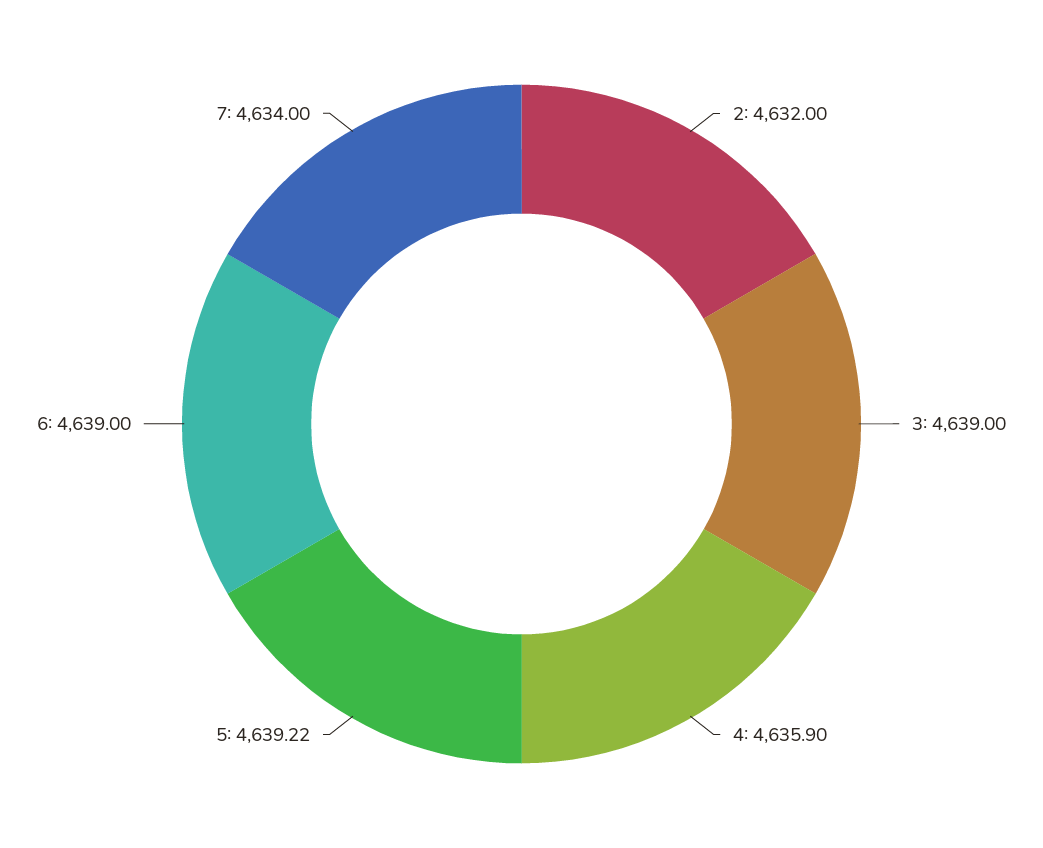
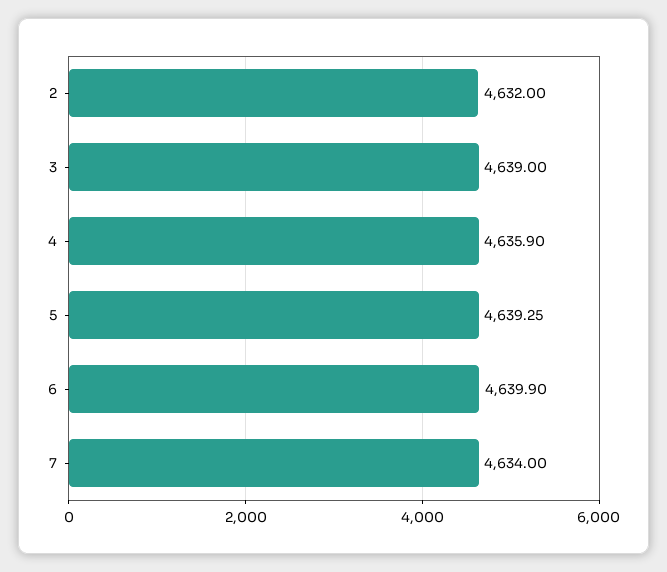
5: 4639.22 -> 4639.25
6: 4639 -> 4639.9

